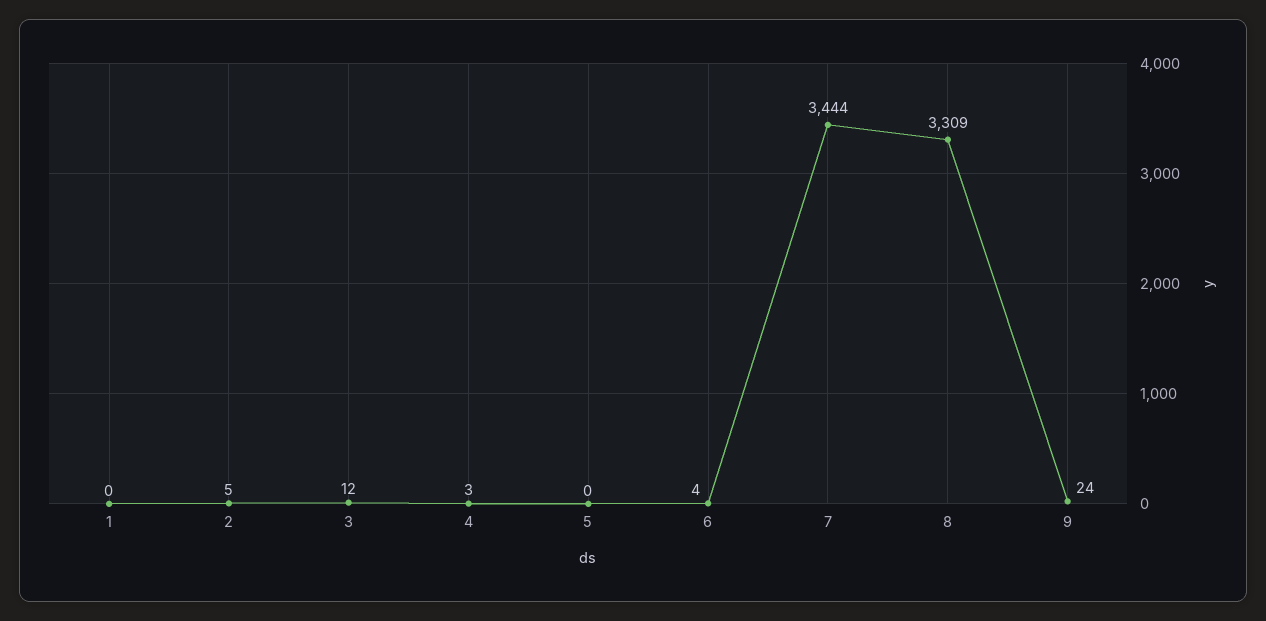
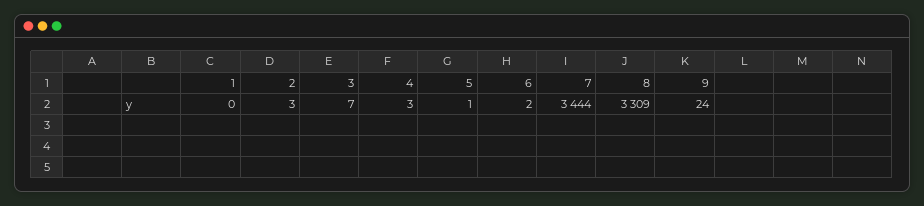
2: 5 -> 3
3: 12 -> 7
5: 0 -> 1
6: 4 -> 2

